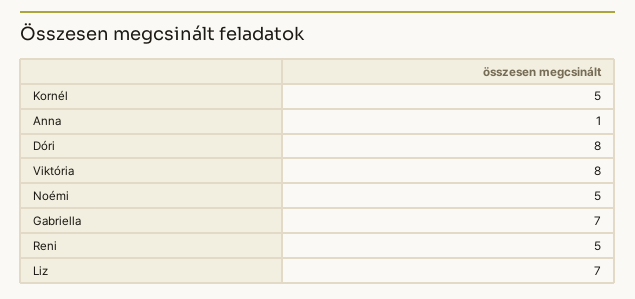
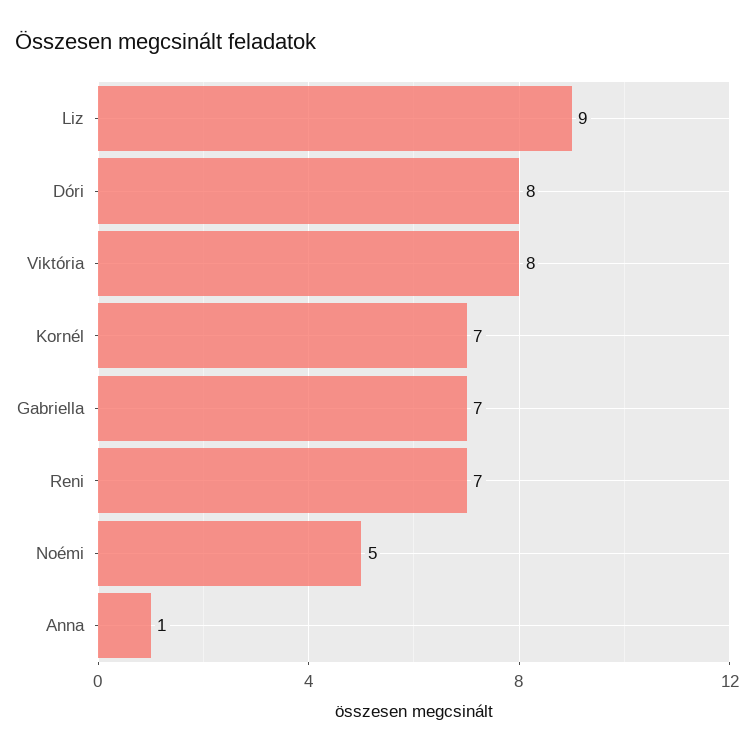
Kornél: 5 -> 7
Reni: 5 -> 7
Liz: 7 -> 9

